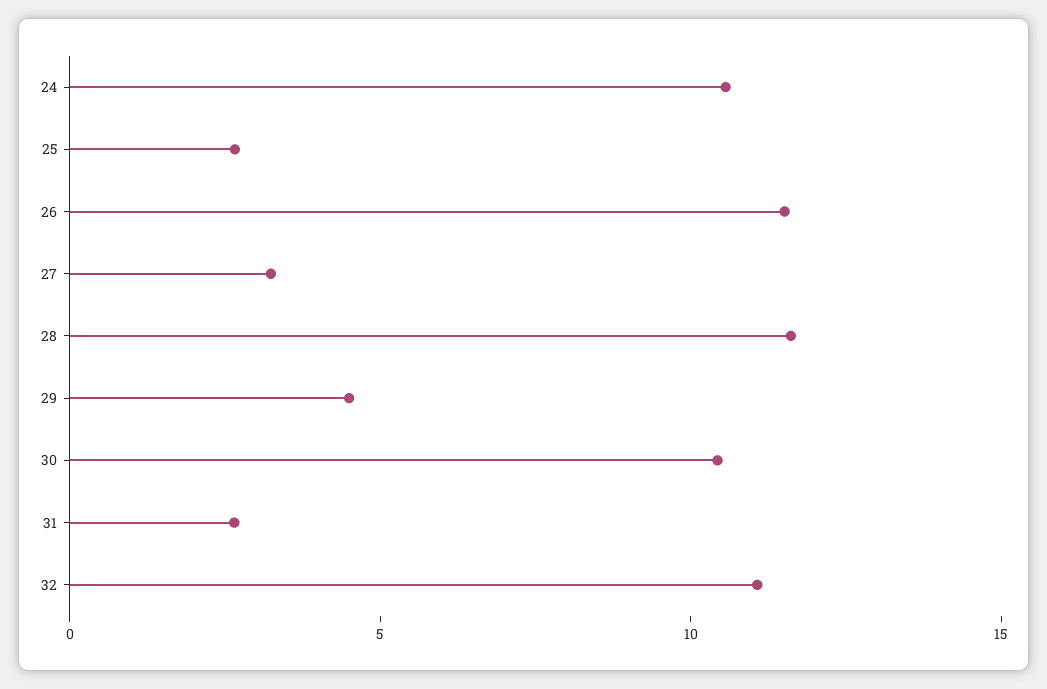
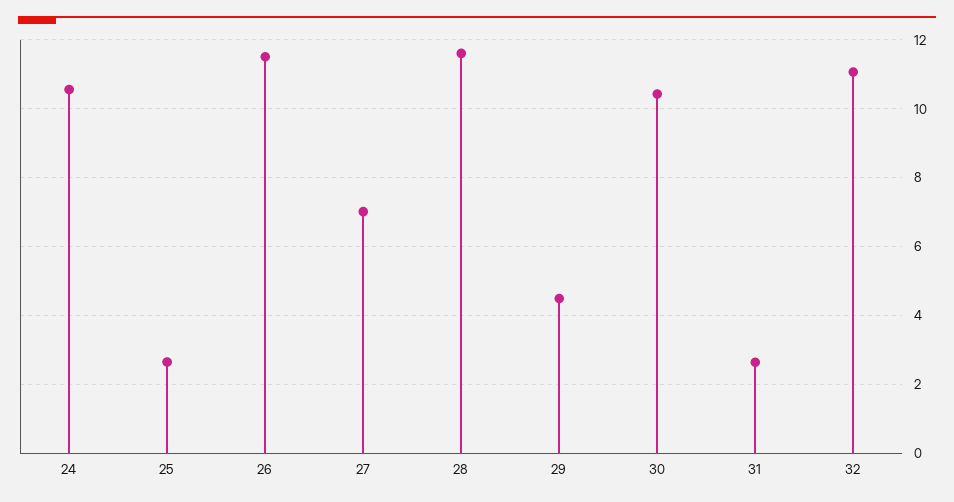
27: 3 -> 7

